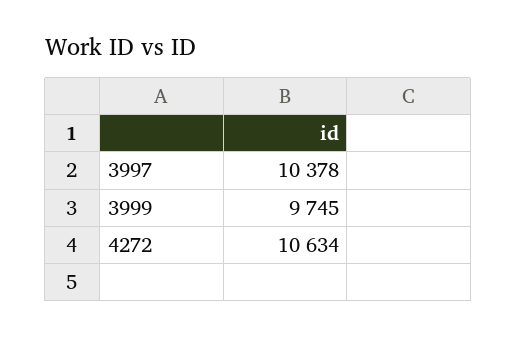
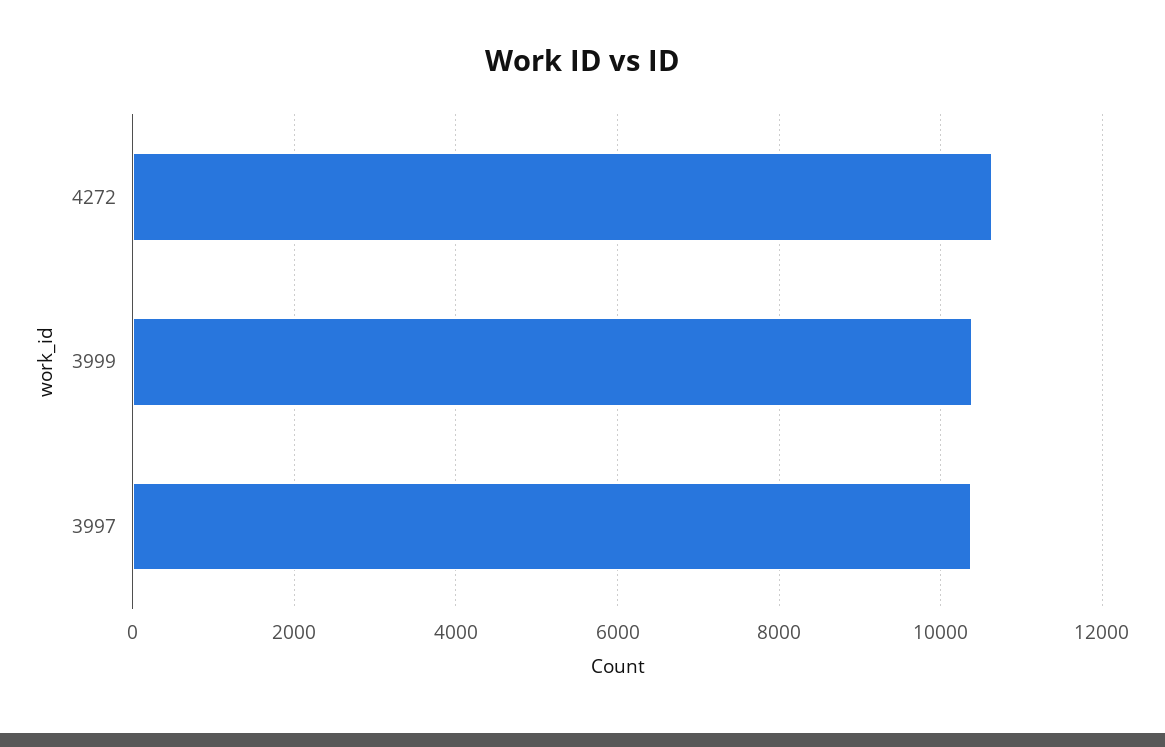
3999: 9745 -> 10400

